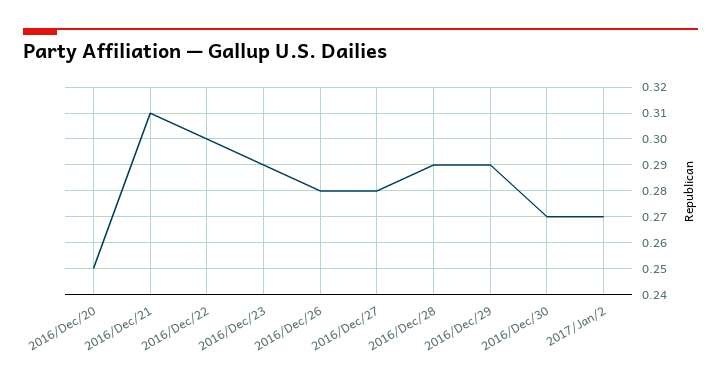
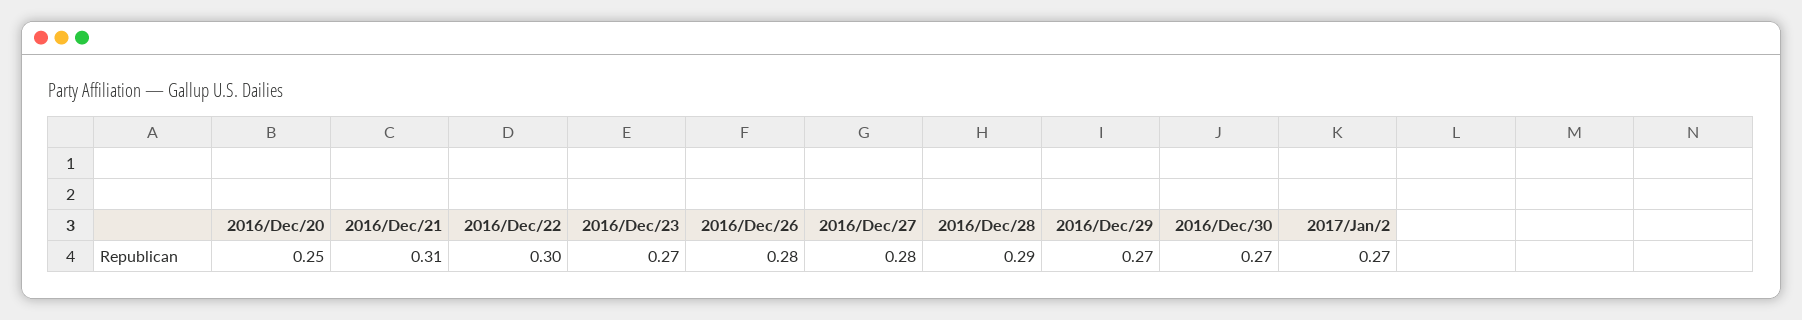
2016/Dec/23: 0.29 -> 0.27
2016/Dec/29: 0.29 -> 0.27

